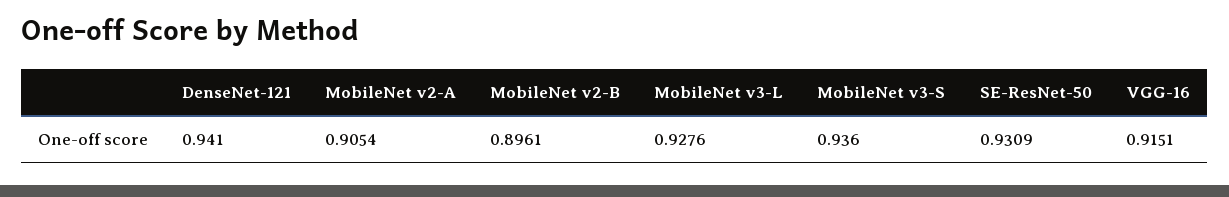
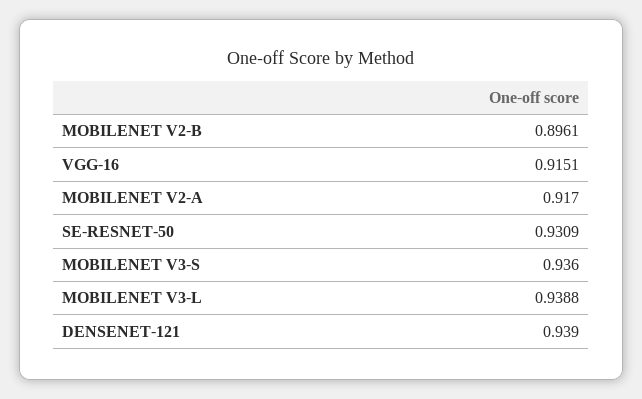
DenseNet-121: 0.941 -> 0.939
MobileNet v2-A: 0.9054 -> 0.917
MobileNet v3-L: 0.9276 -> 0.9388

